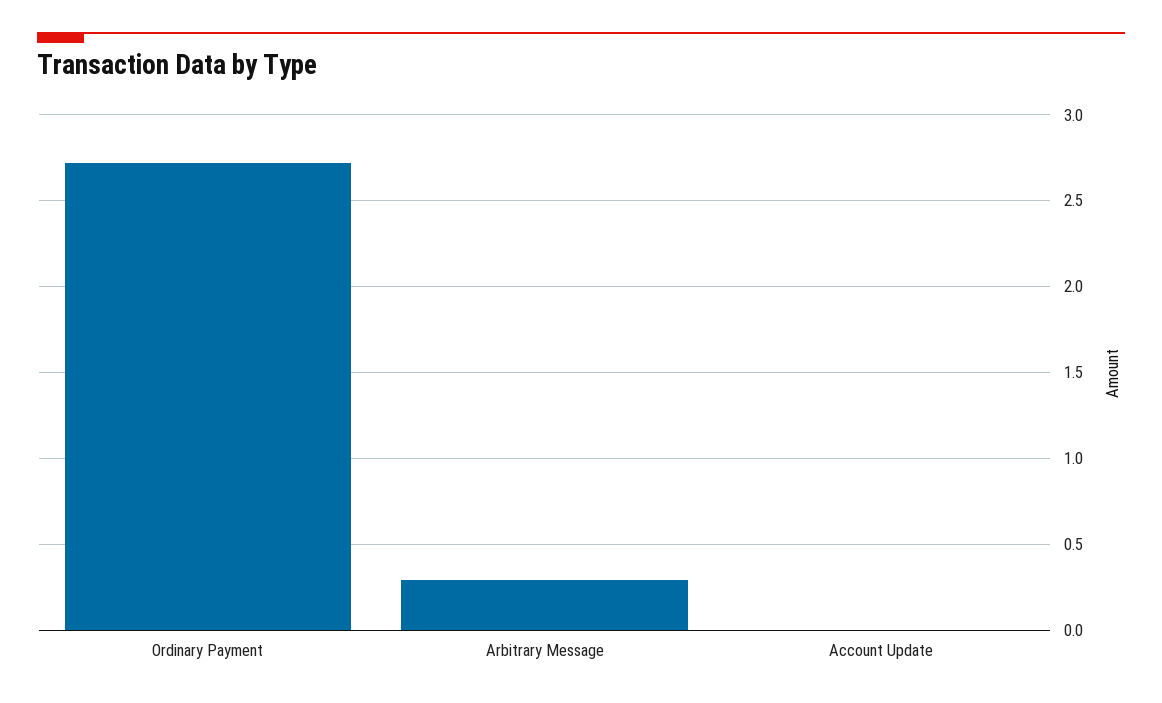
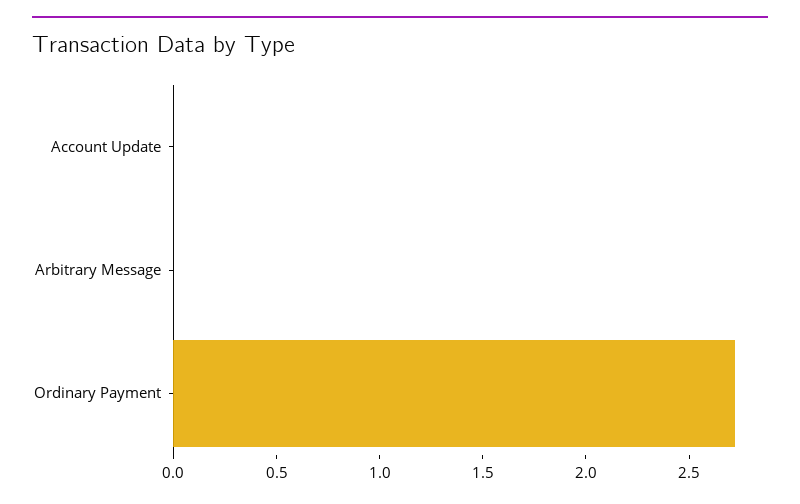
Arbitrary Message: 0.3 -> 0

